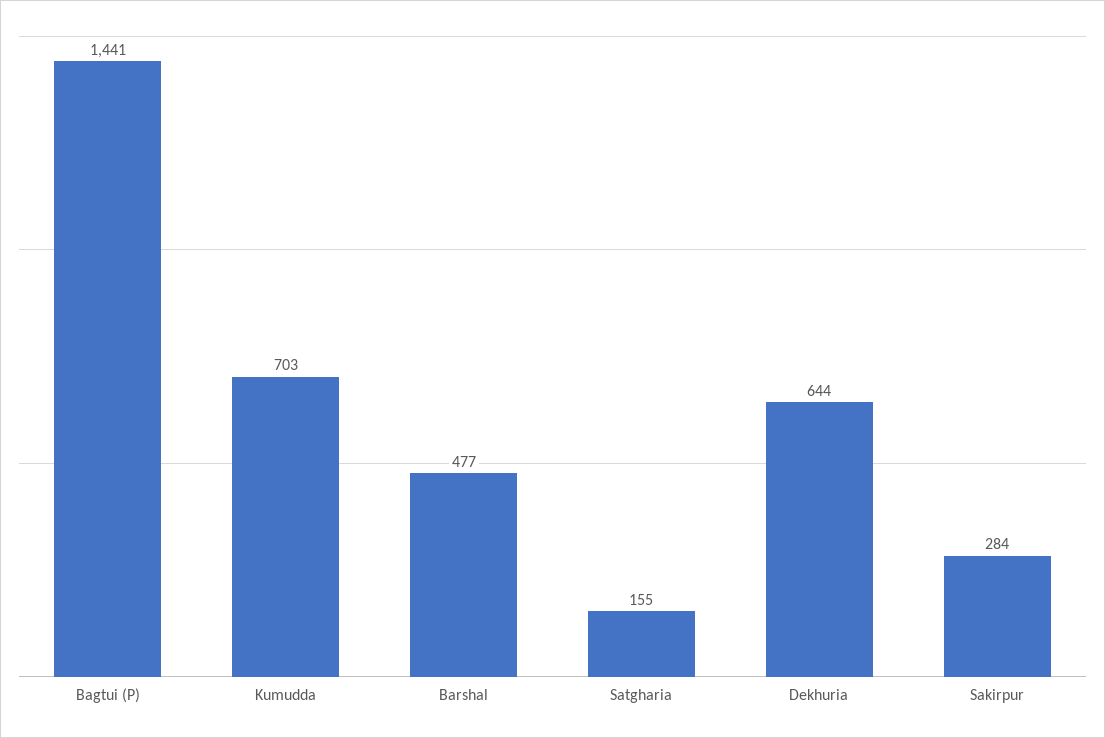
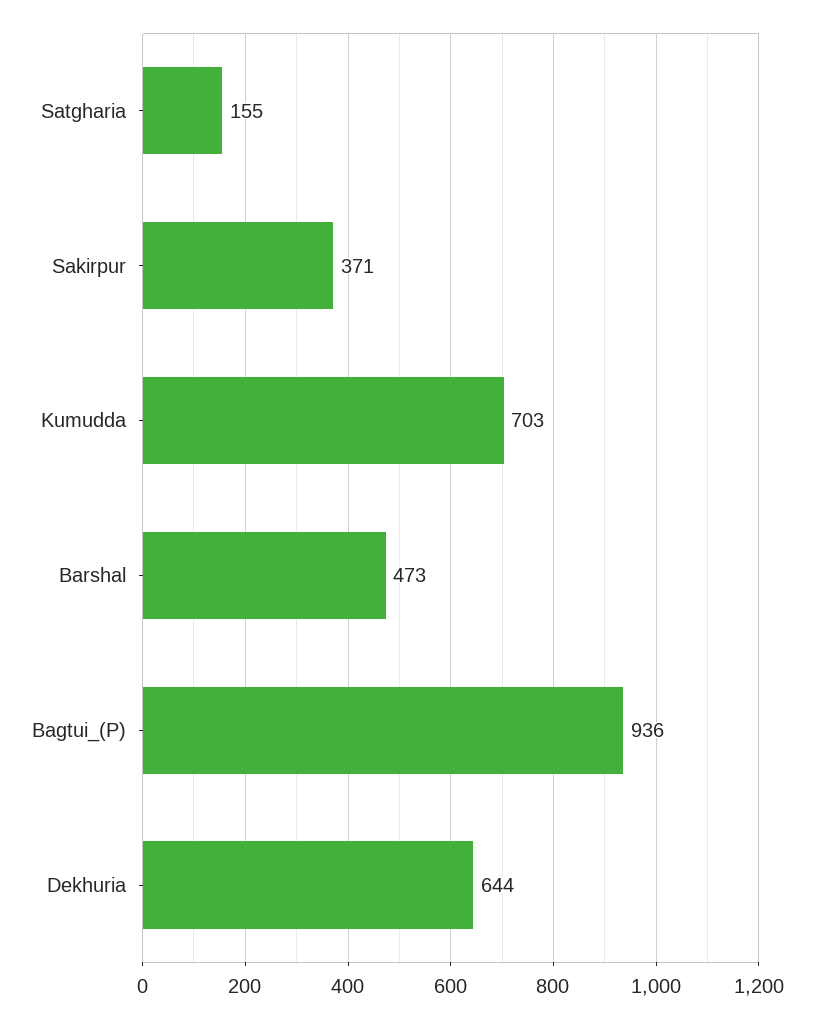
Bagtui (P): 1441 -> 936
Barshal: 477 -> 473
Sakirpur: 284 -> 371

